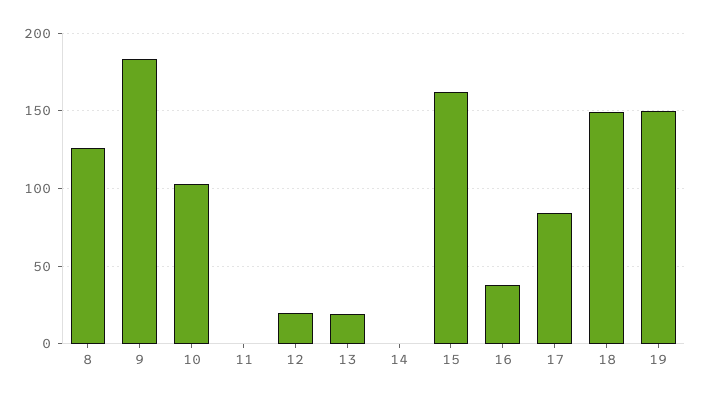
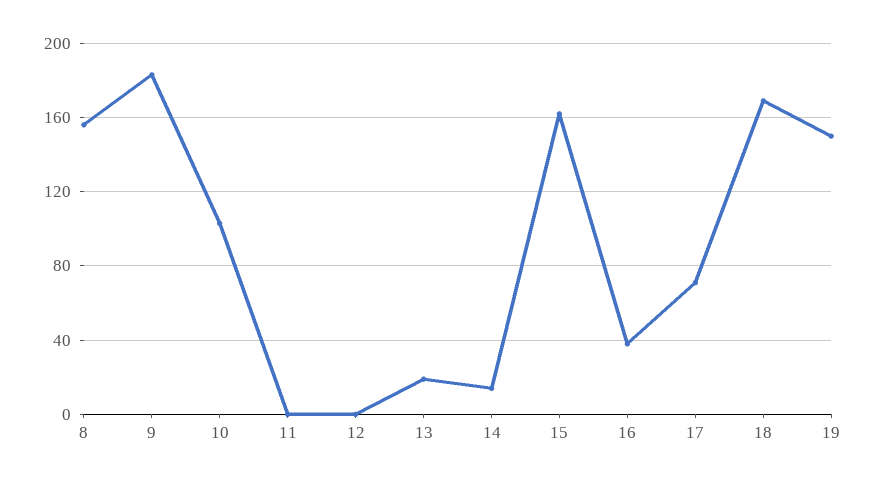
8: 125 -> 155
12: 20 -> 0
14: 0 -> 15
17: 85 -> 70
18: 150 -> 170

